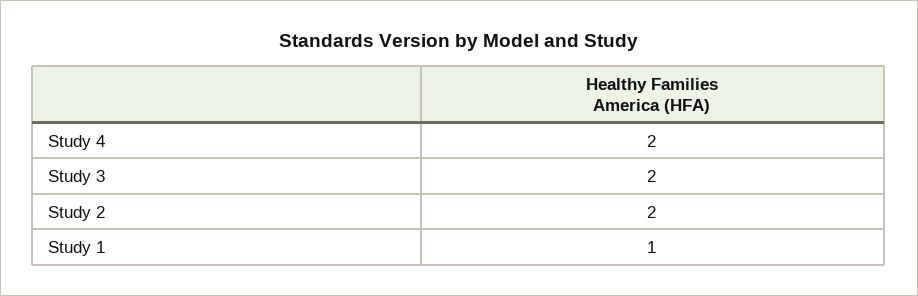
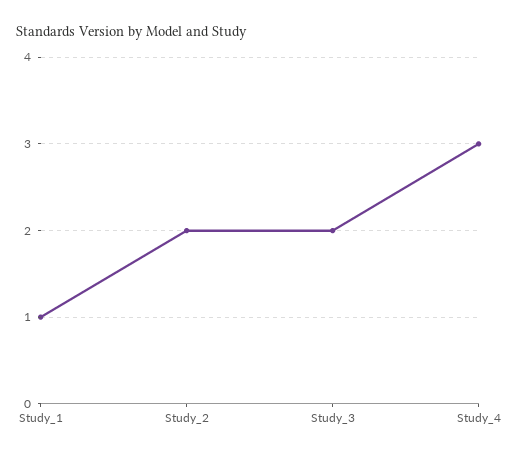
Study 4: 2 -> 3

